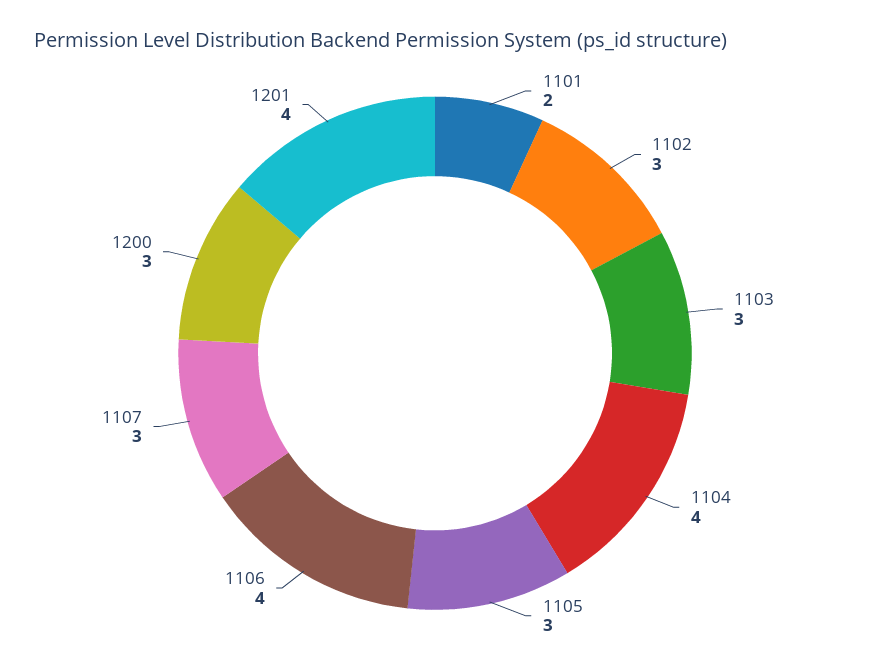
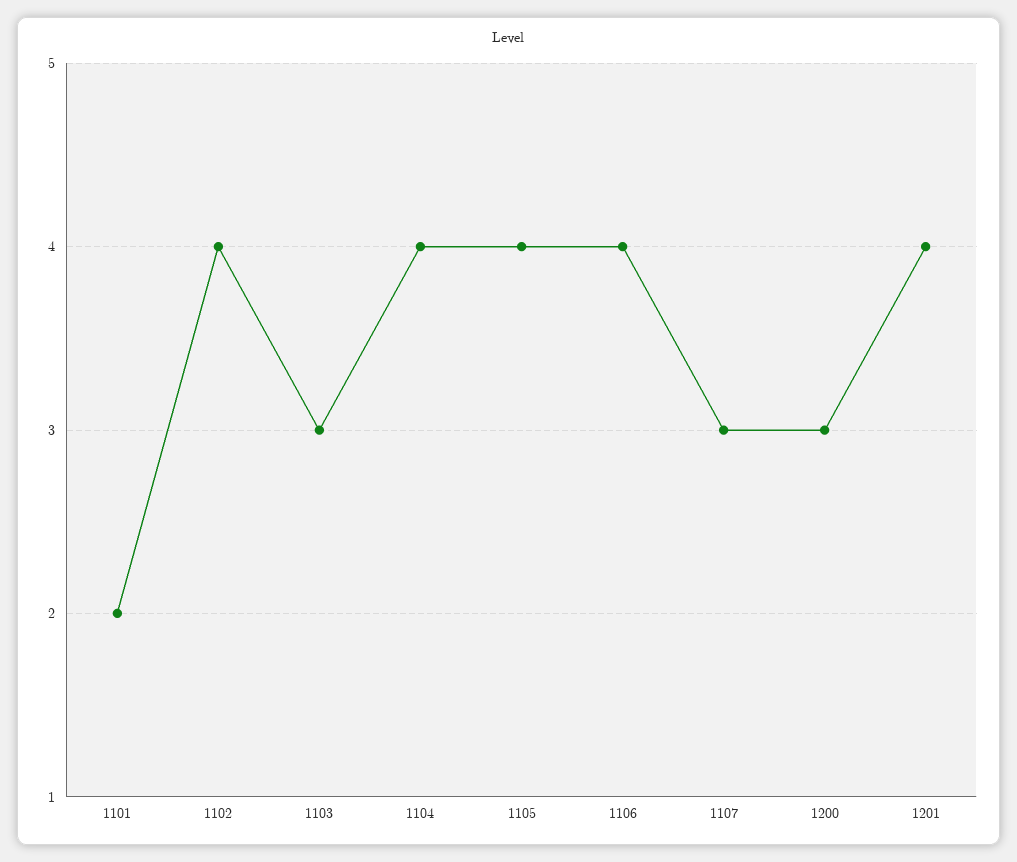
1102: 3 -> 4
1105: 3 -> 4

